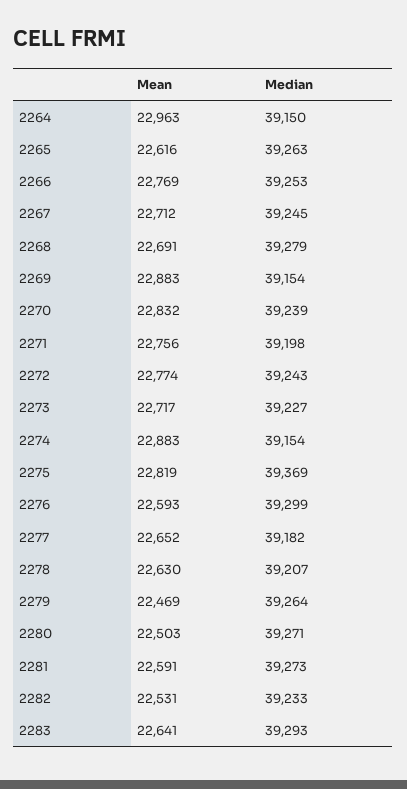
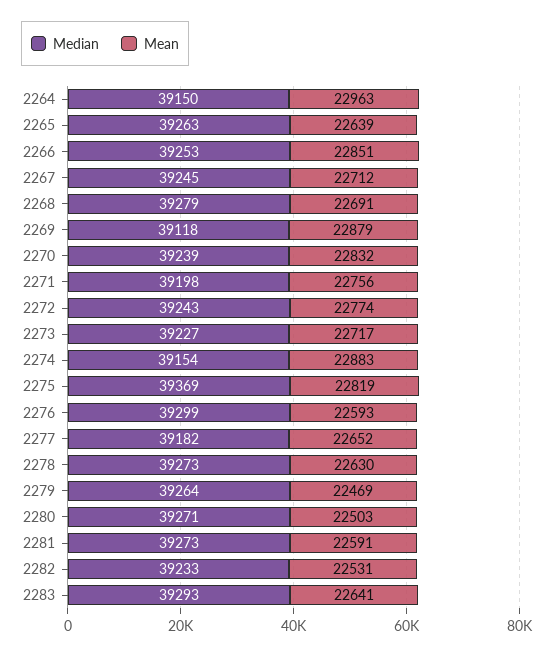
Mean, 2265: 22616 -> 22639
Mean, 2266: 22769 -> 22851
Mean, 2269: 22883 -> 22879
Median, 2269: 39154 -> 39118
Median, 2278: 39207 -> 39273

